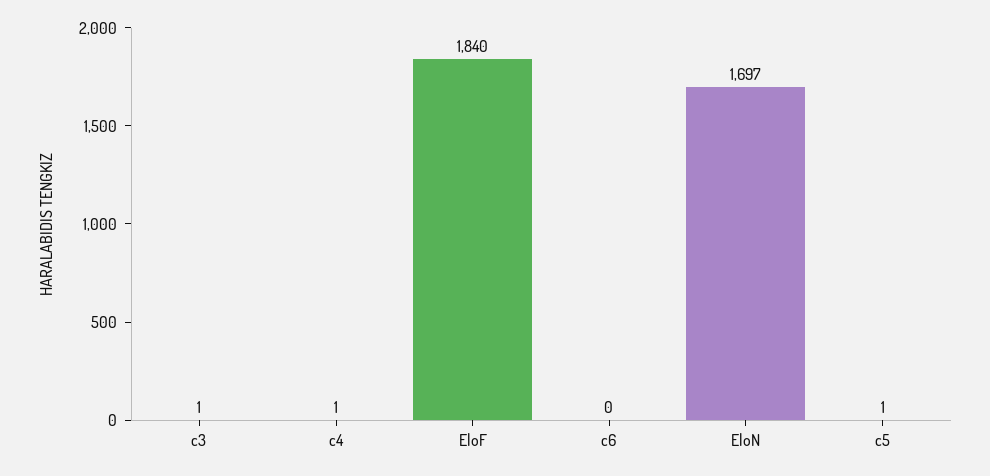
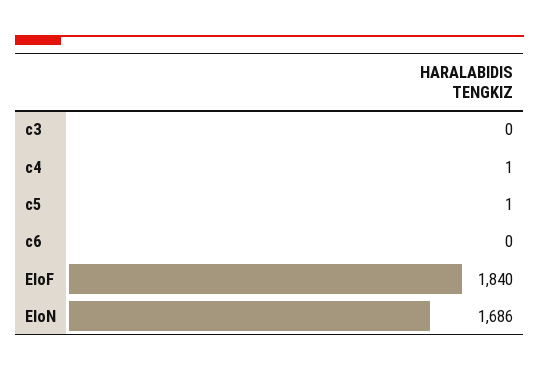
c3: 1 -> 0
EloN: 1697 -> 1686

